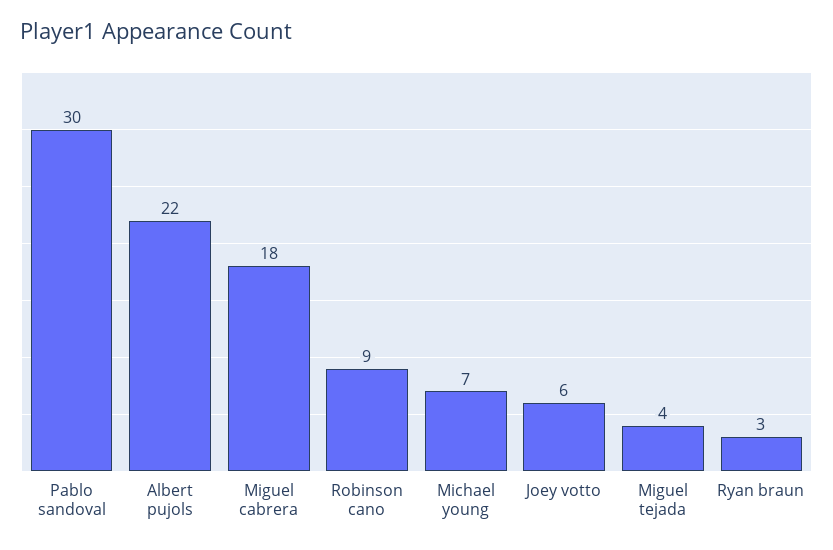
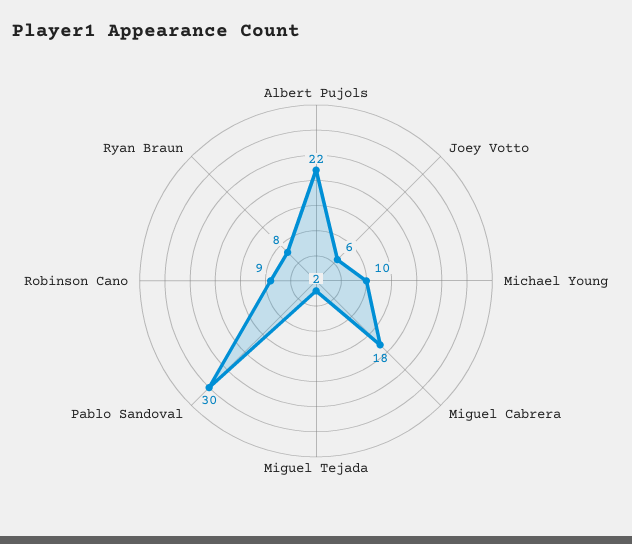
Michael young: 7 -> 10
Miguel tejada: 4 -> 2
Ryan braun: 3 -> 8

